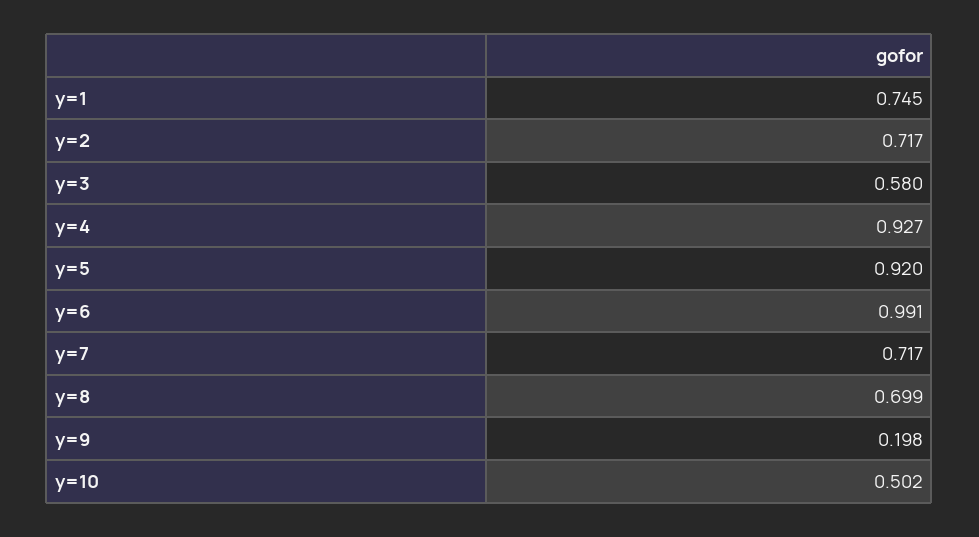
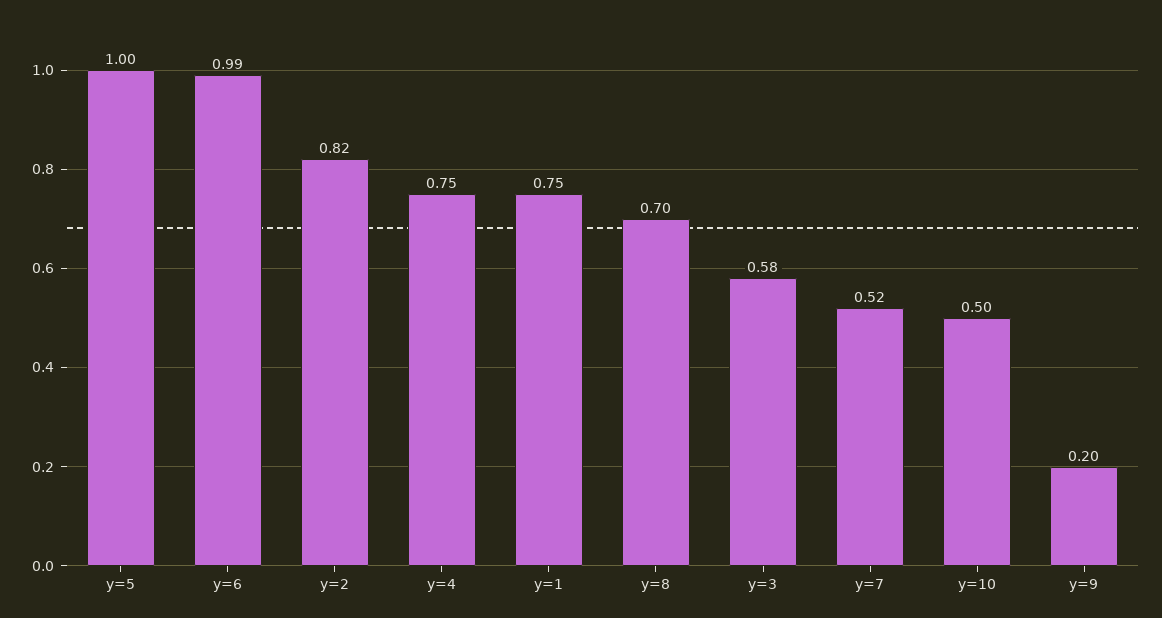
y=2: 0.717 -> 0.82
y=4: 0.927 -> 0.75
y=5: 0.92 -> 1
y=7: 0.717 -> 0.52

